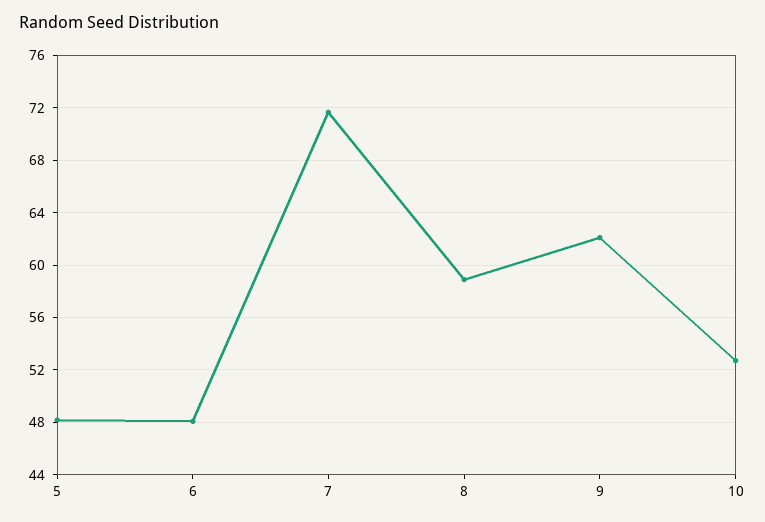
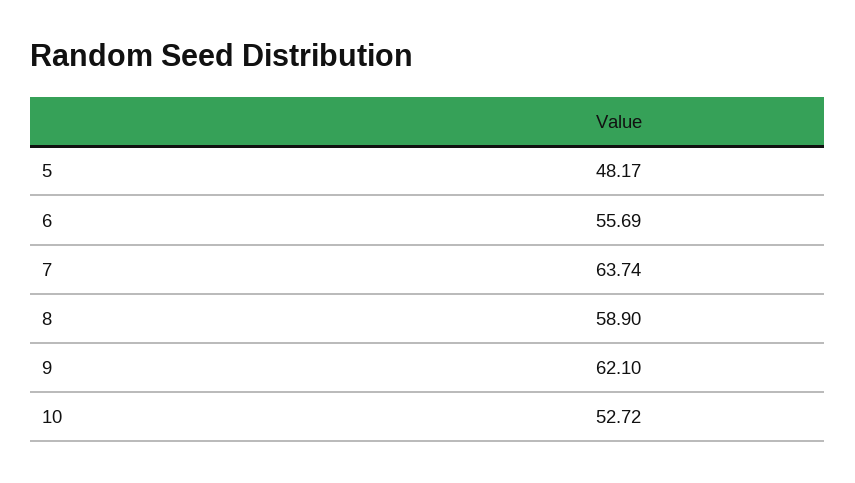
6: 48 -> 55.69
7: 71.5 -> 63.74

